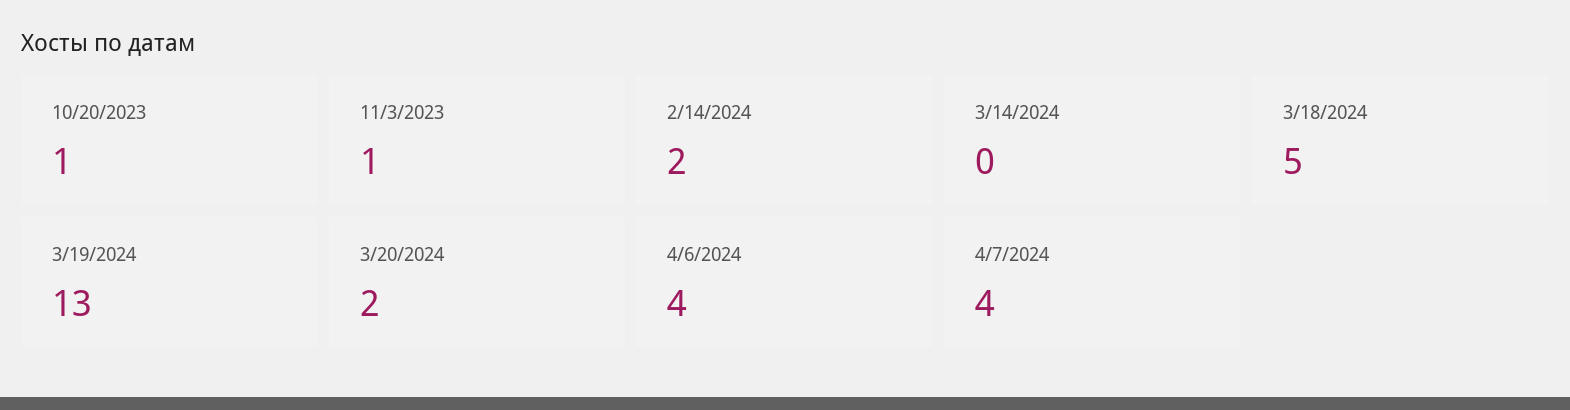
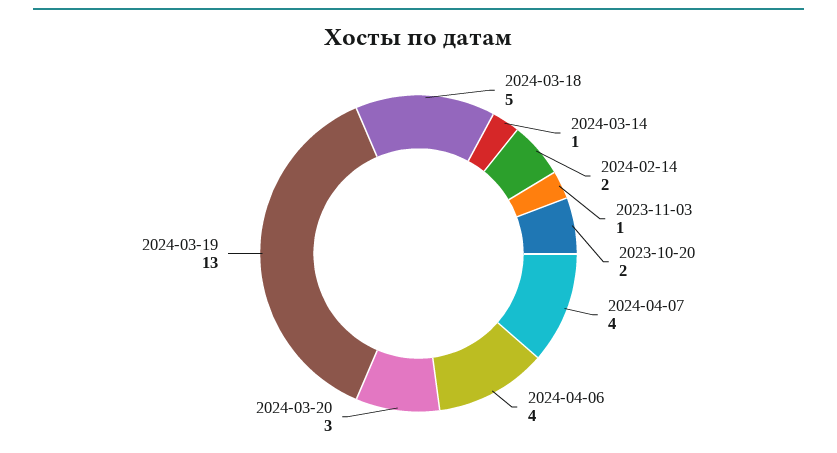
10/20/2023: 1 -> 2
3/14/2024: 0 -> 1
3/20/2024: 2 -> 3

